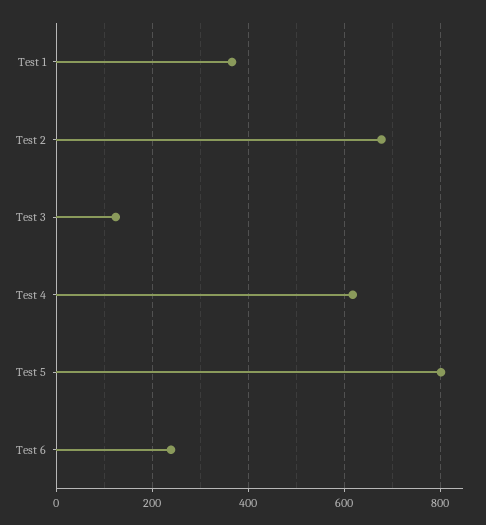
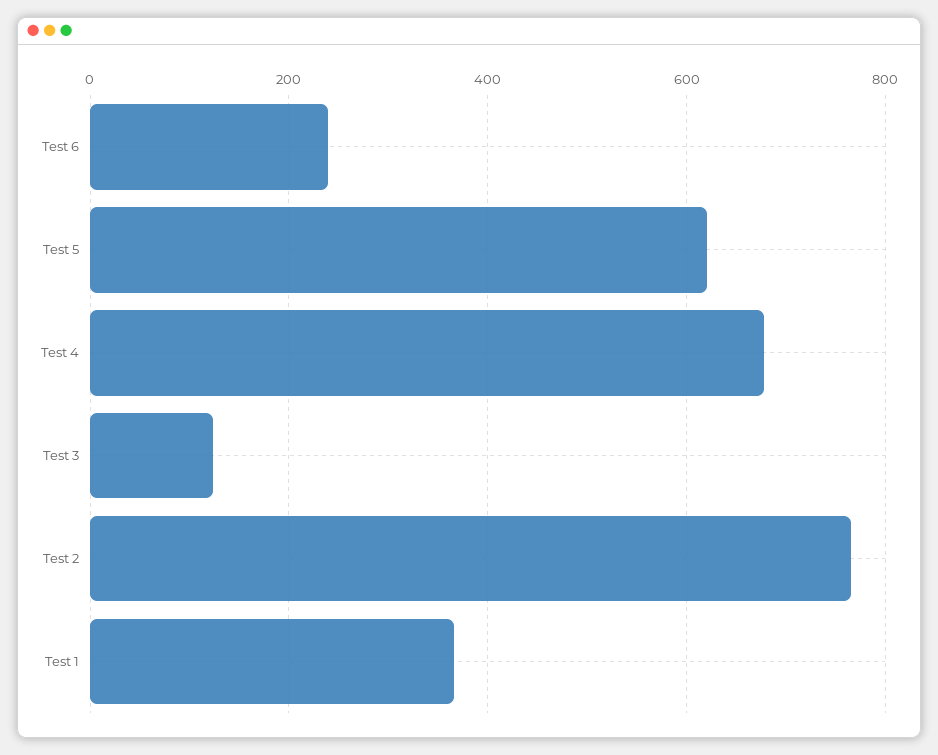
Test 2: 680 -> 760
Test 4: 620 -> 680
Test 5: 800 -> 620

